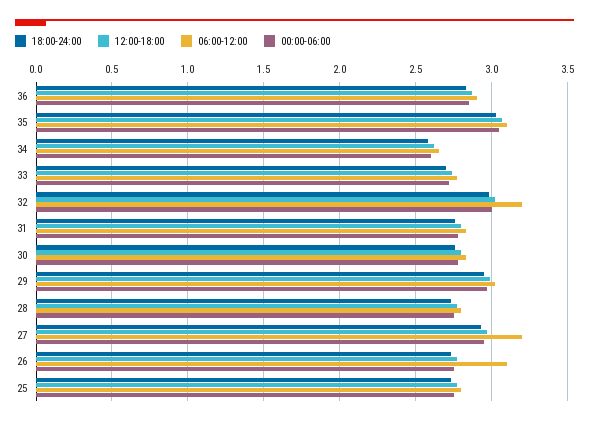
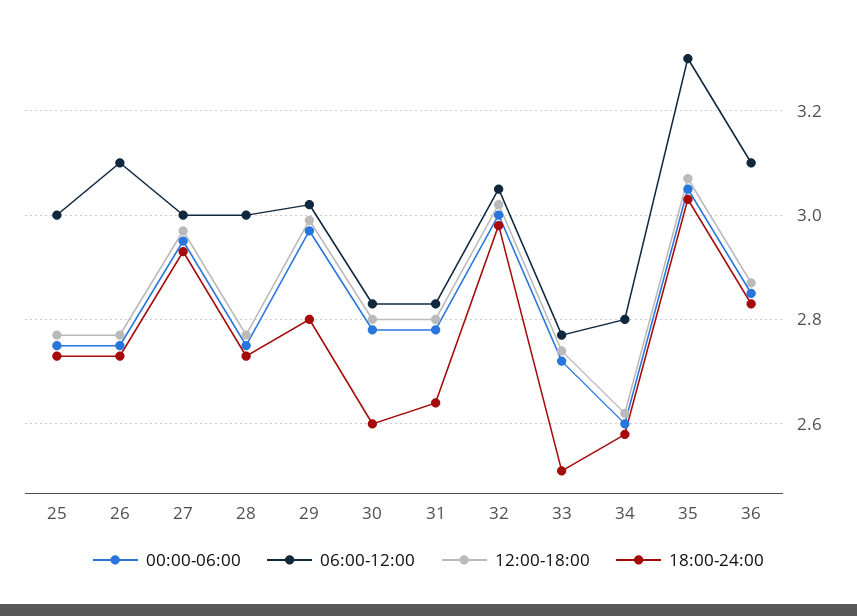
06:00-12:00, 36: 2.9 -> 3.1
06:00-12:00, 35: 3.1 -> 3.3
06:00-12:00, 34: 2.65 -> 2.8
18:00-24:00, 33: 2.7 -> 2.5
06:00-12:00, 32: 3.2 -> 3.05
18:00-24:00, 31: 2.75 -> 2.65
18:00-24:00, 30: 2.75 -> 2.6
18:00-24:00, 29: 2.95 -> 2.8
06:00-12:00, 28: 2.8 -> 3
06:00-12:00, 27: 3.2 -> 3
06:00-12:00, 25: 2.8 -> 3

